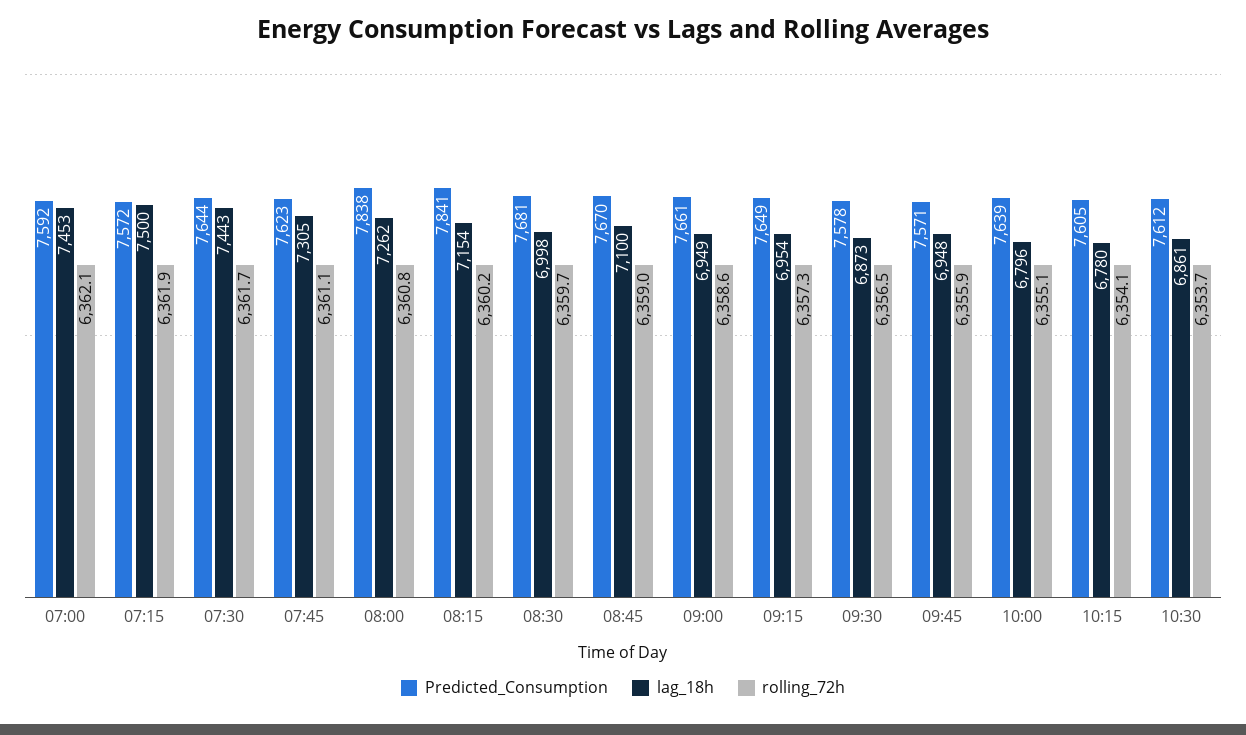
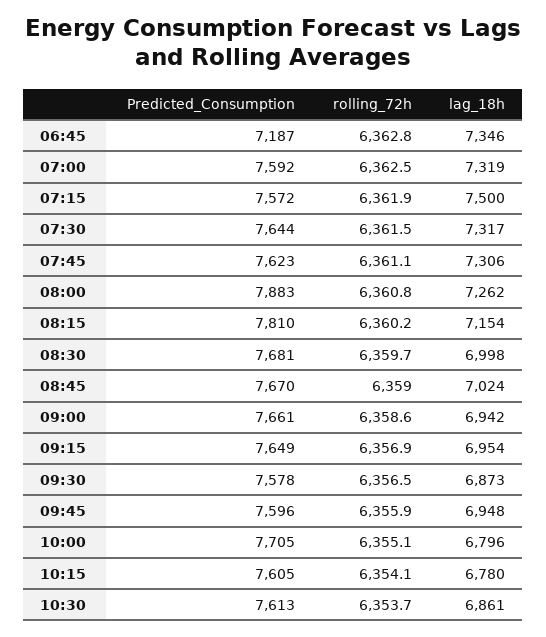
lag_18h, 07:00: 7453 -> 7319
rolling_72h, 07:00: 6362.1 -> 6362.5
lag_18h, 07:30: 7443 -> 7317
rolling_72h, 07:30: 6361.7 -> 6361.5
lag_18h, 07:45: 7305 -> 7306
Predicted_Consumption, 08:00: 7838 -> 7883
Predicted_Consumption, 08:15: 7841 -> 7810
lag_18h, 08:45: 7100 -> 7024
lag_18h, 09:00: 6949 -> 6942
rolling_72h, 09:15: 6357.3 -> 6356.9
Predicted_Consumption, 09:45: 7571 -> 7596
Predicted_Consumption, 10:00: 7639 -> 7705
Predicted_Consumption, 10:30: 7612 -> 7613
Predicted_Consumption, 06:45: none -> 7187
rolling_72h, 06:45: none -> 6362.8
lag_18h, 06:45: none -> 7346

